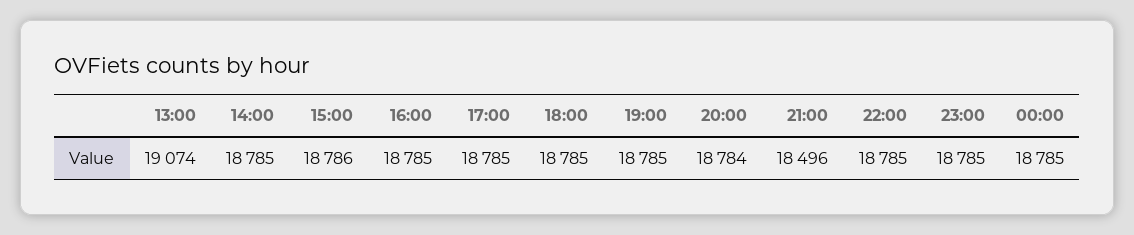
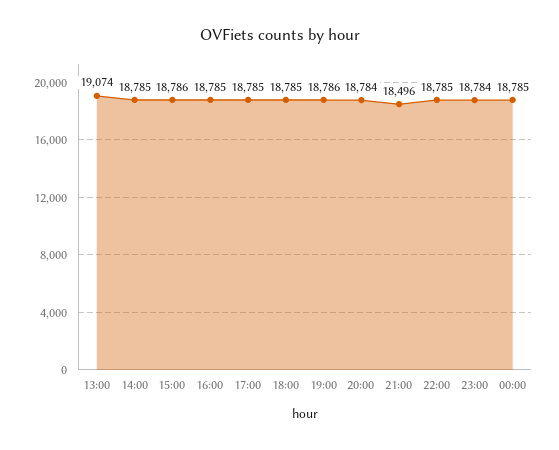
19:00: 18785 -> 18786
23:00: 18785 -> 18784

